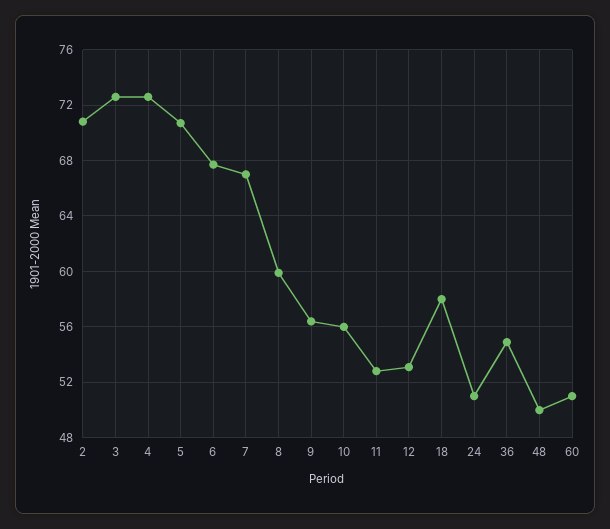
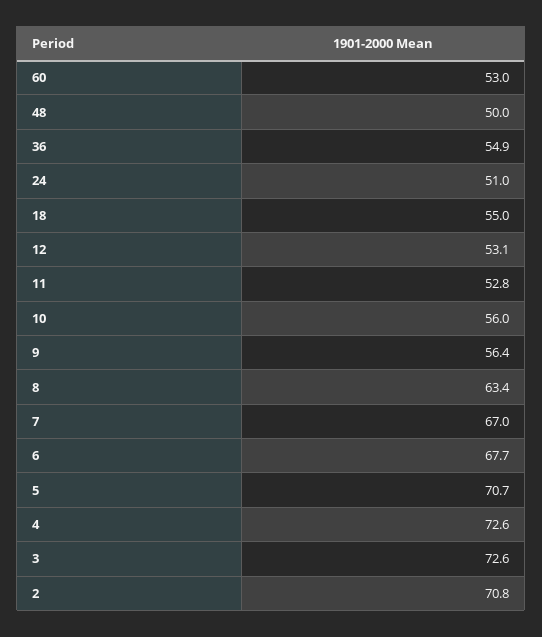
8: 60 -> 63.4
18: 58 -> 55
60: 51 -> 53

